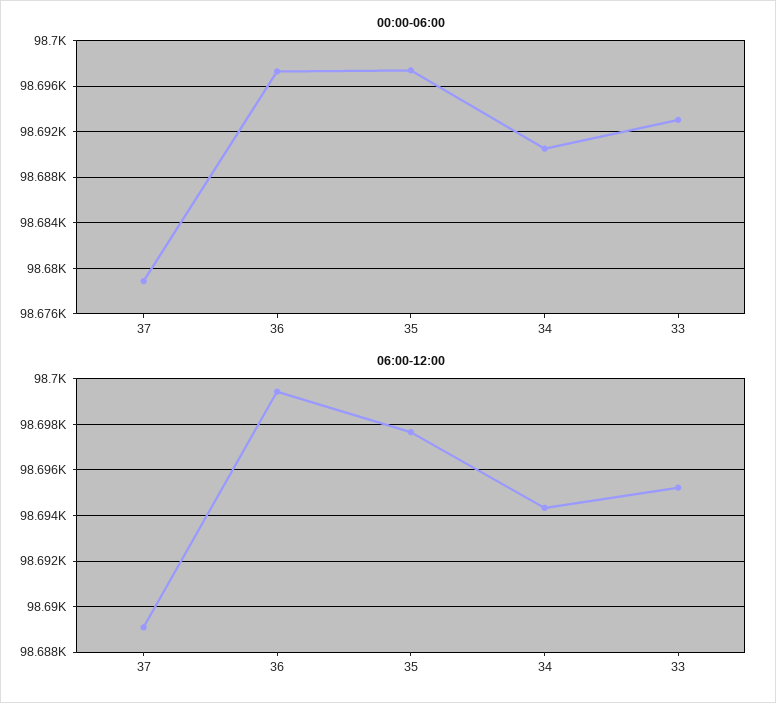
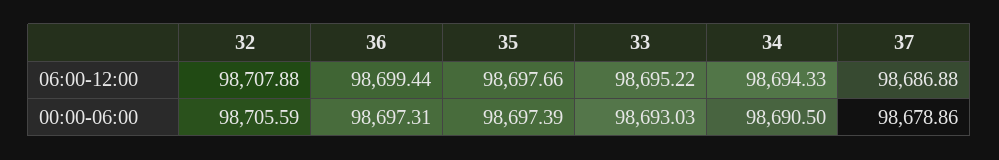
06:00-12:00, 37: 98689 -> 98686.88
06:00-12:00, 32: none -> 98707.88
00:00-06:00, 32: none -> 98705.59

